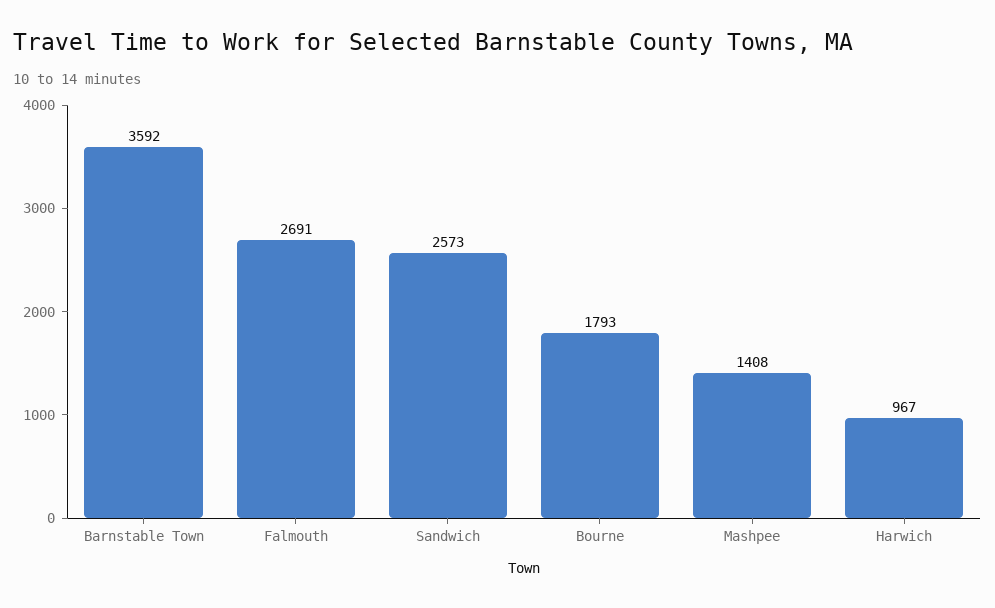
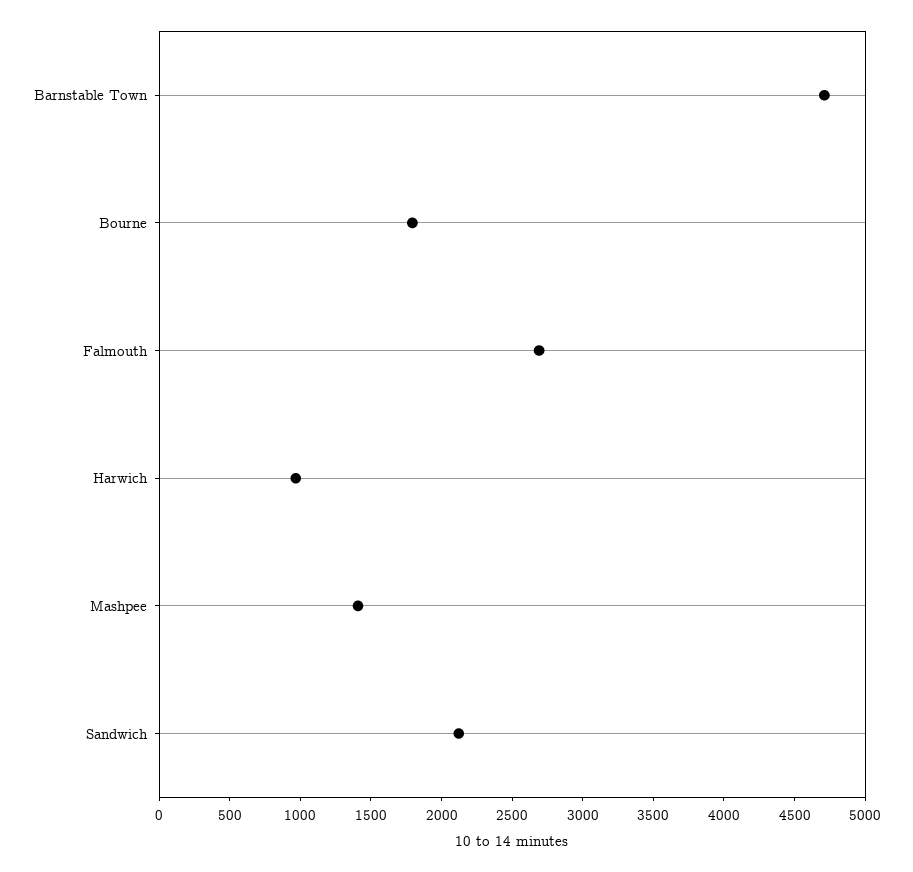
Barnstable Town: 3592 -> 4700
Sandwich: 2573 -> 2100

